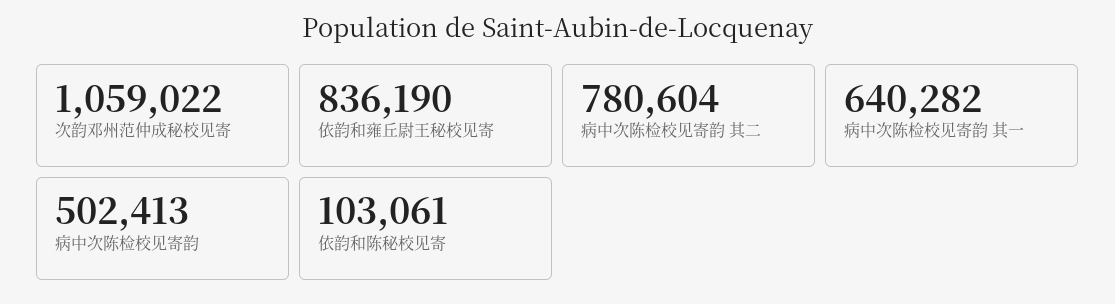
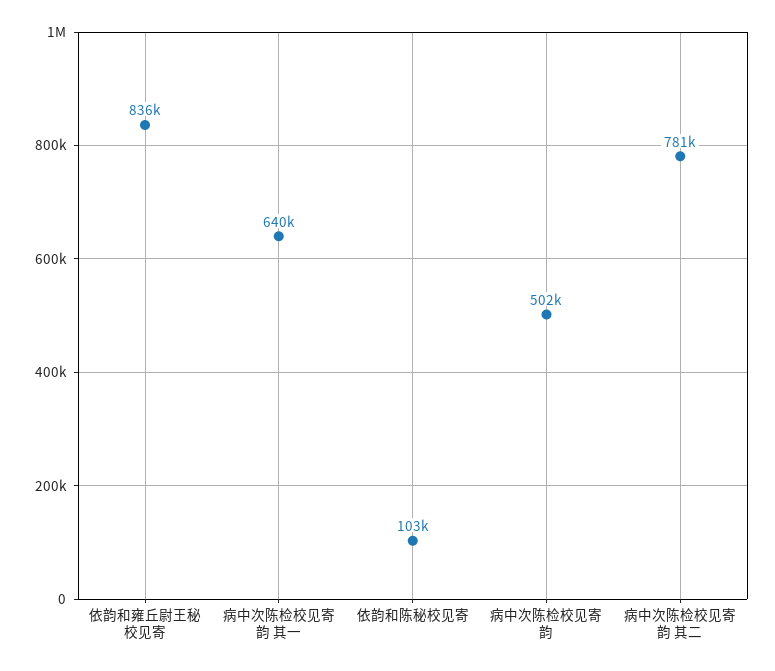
次韵邓州范仲成秘校见寄: 1059022 -> none

